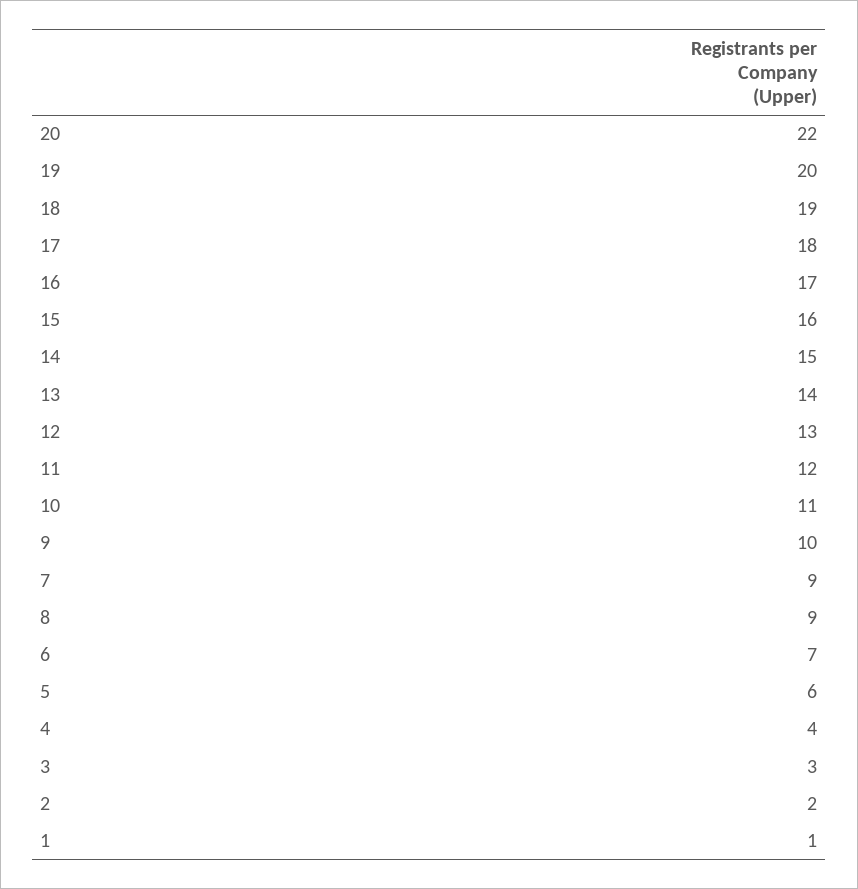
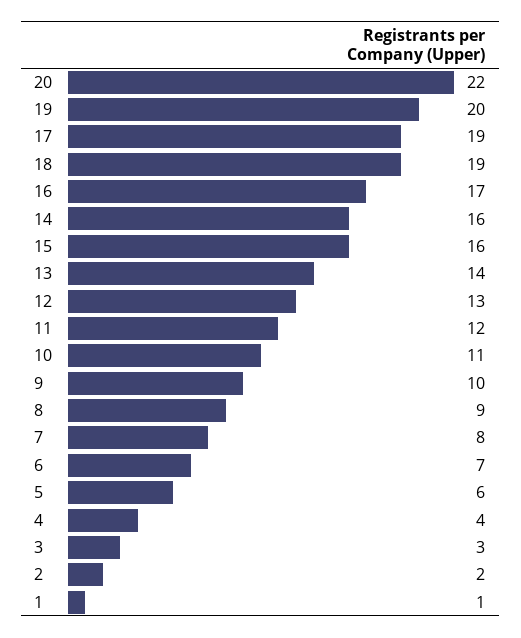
17: 18 -> 19
14: 15 -> 16
7: 9 -> 8

